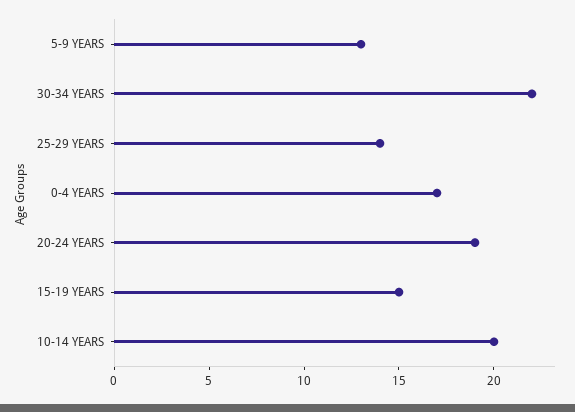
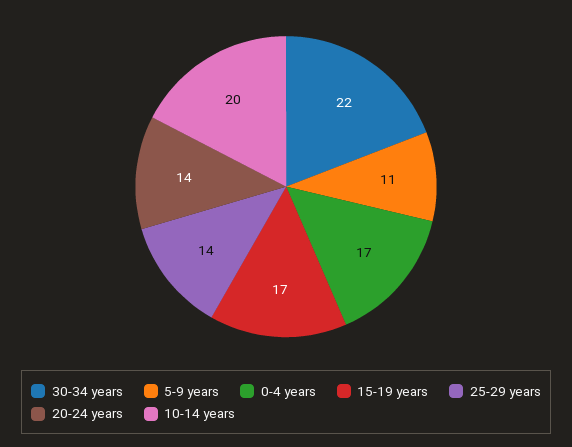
5-9 YEARS: 13 -> 11
20-24 YEARS: 19 -> 14
15-19 YEARS: 15 -> 17

